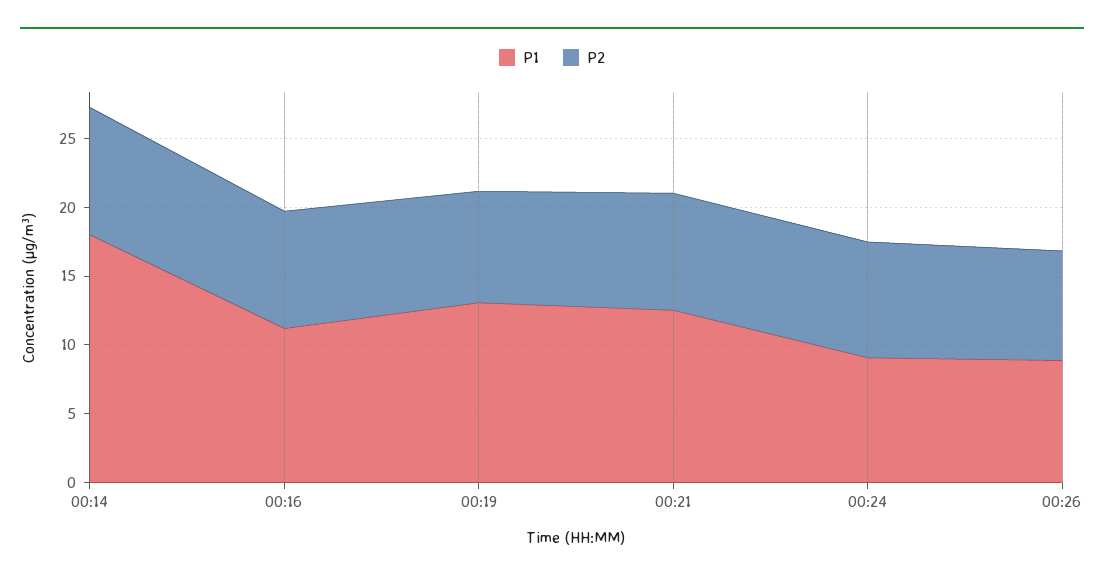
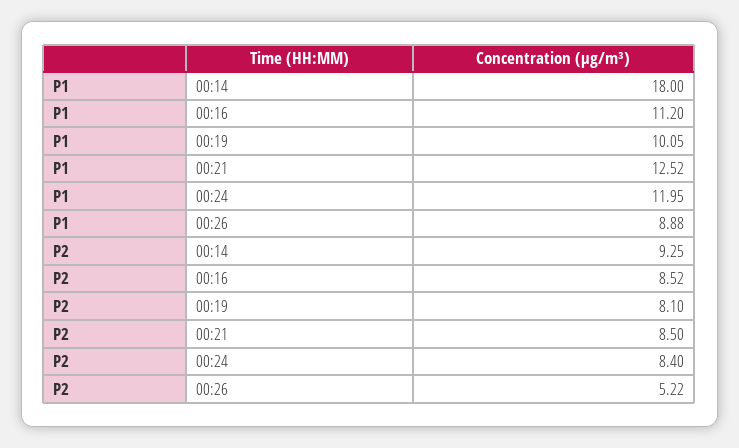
P1, 00:19: 13 -> 10.05
P1, 00:24: 9 -> 11.95
P2, 00:26: 8 -> 5.22

